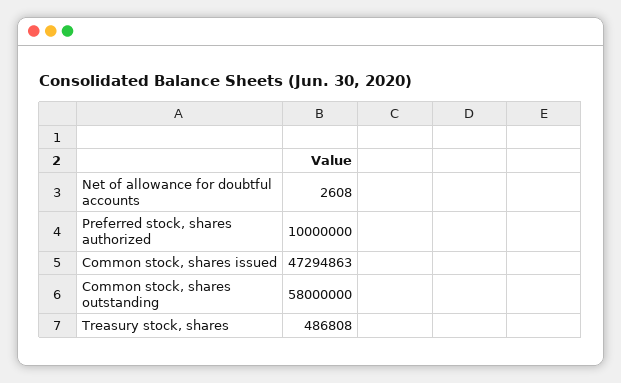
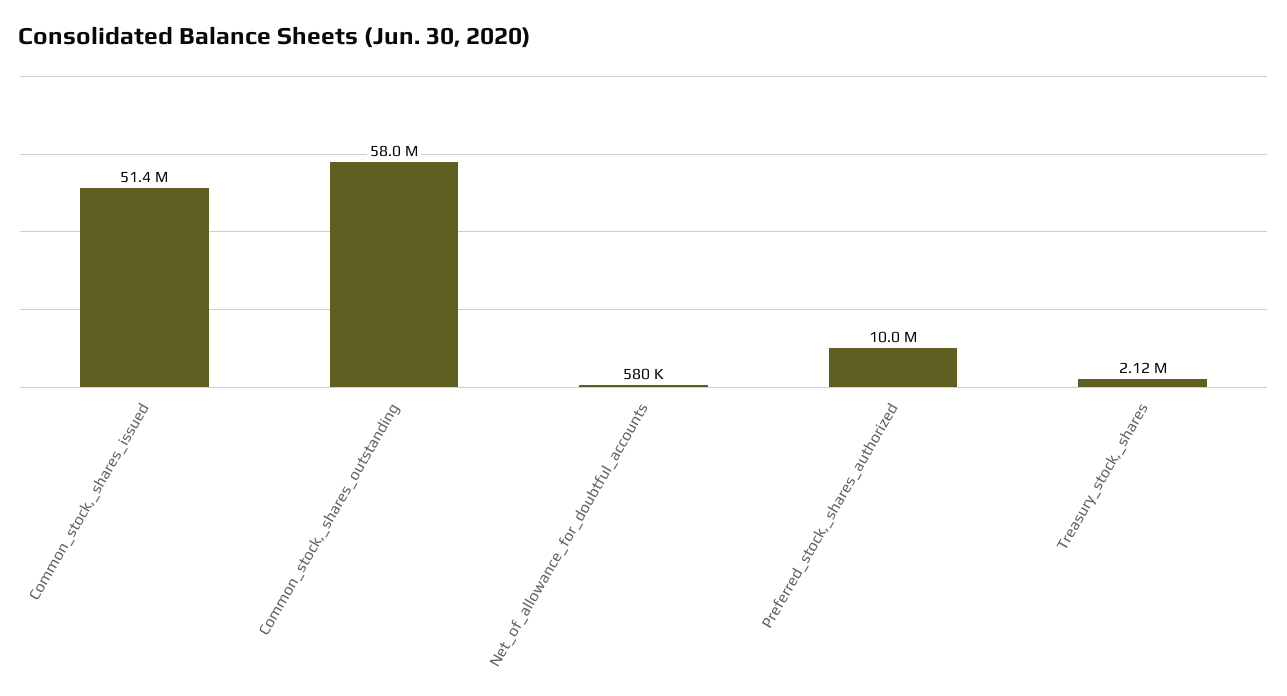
Net of allowance for doubtful accounts: 2608 -> 580000
Common stock, shares issued: 47294863 -> 51400000
Treasury stock, shares: 486808 -> 2120000

